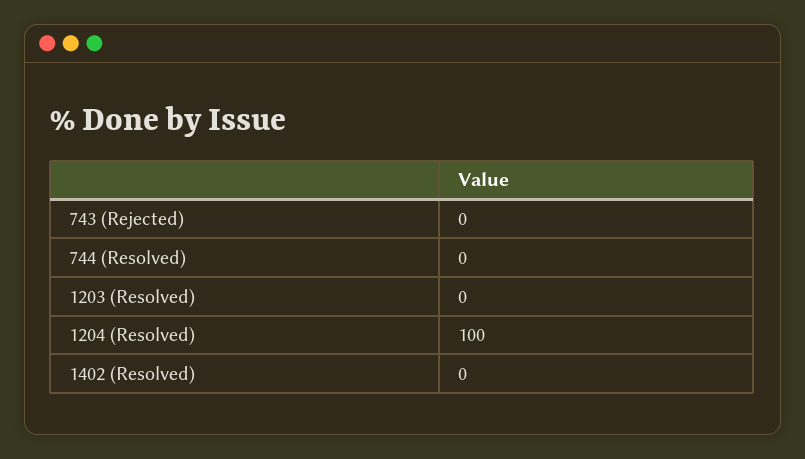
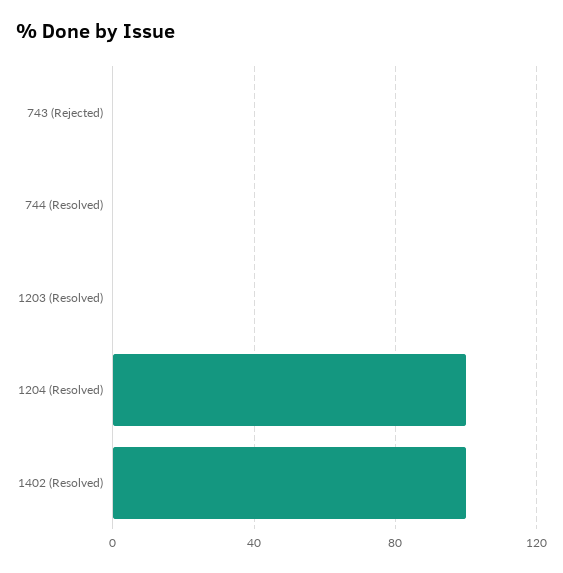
1402 (Resolved): 0 -> 100

